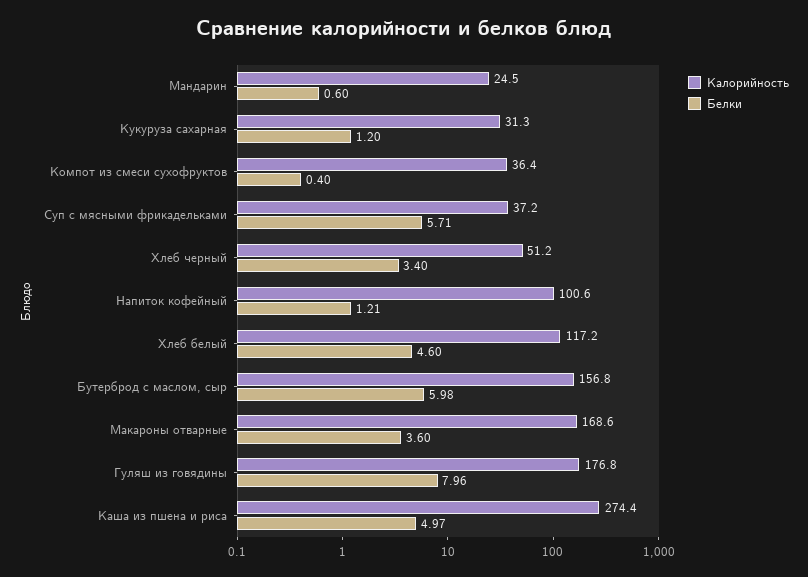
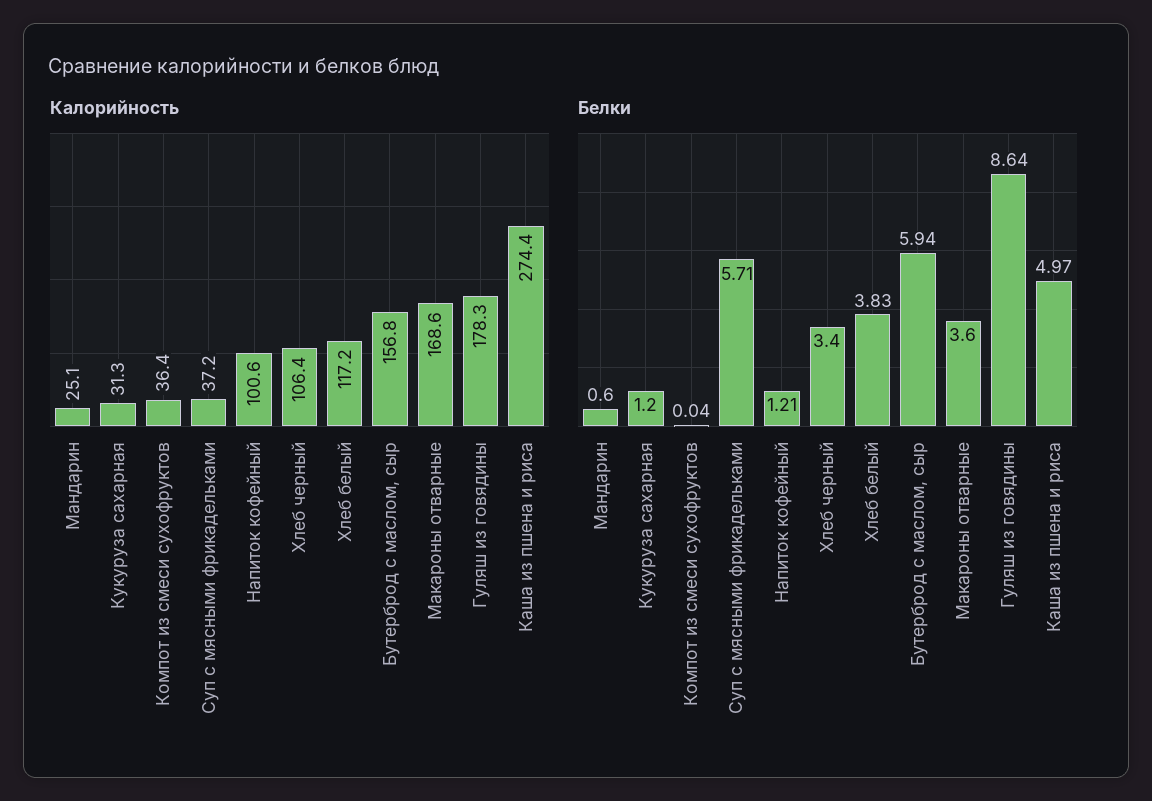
Калорийность, Мандарин: 24.5 -> 25.1
Белки, Компот из смеси сухофруктов: 0.4 -> 0.04
Калорийность, Хлеб черный: 51.2 -> 106.4
Белки, Хлеб белый: 4.6 -> 3.83
Белки, Бутерброд с маслом, сыр: 5.98 -> 5.94
Калорийность, Гуляш из говядины: 176.8 -> 178.3
Белки, Гуляш из говядины: 7.96 -> 8.64

